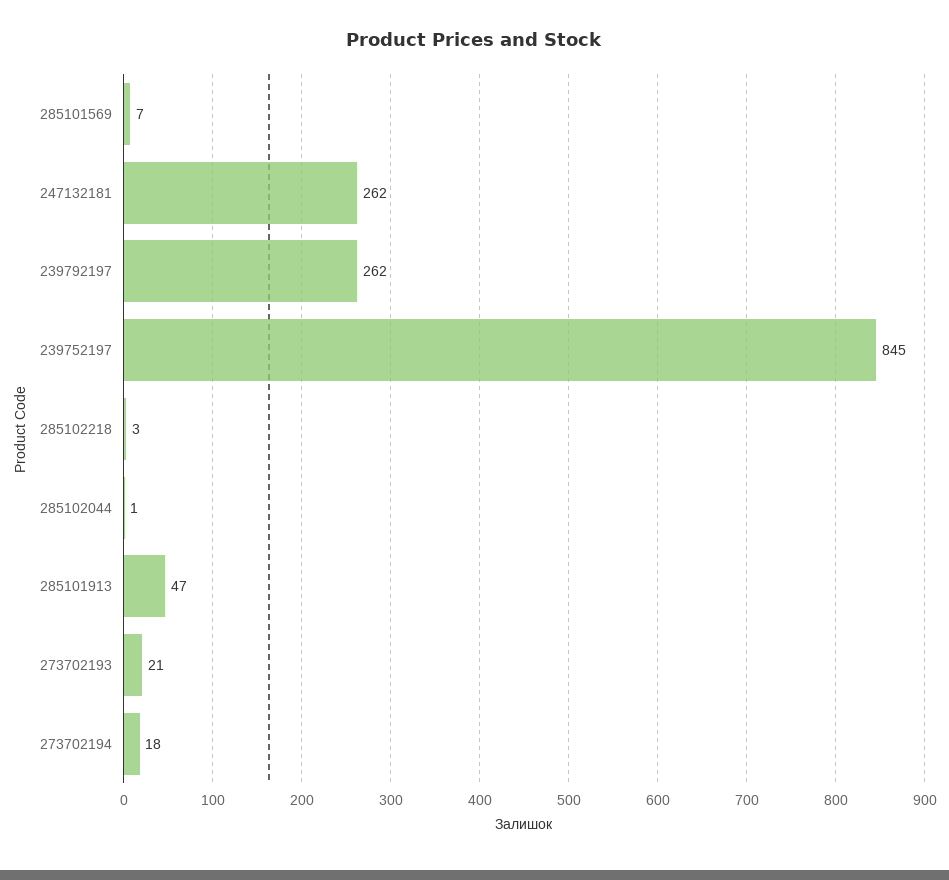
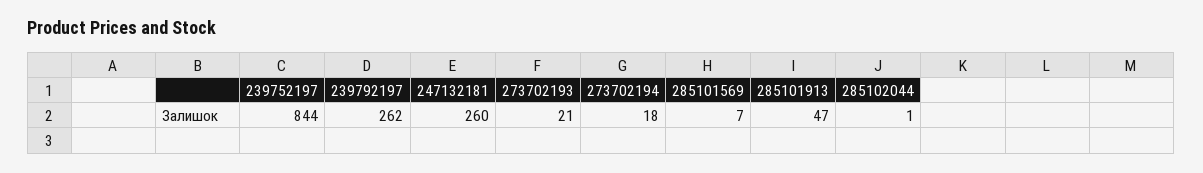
247132181: 262 -> 260
239752197: 845 -> 844
285102218: 3 -> none

